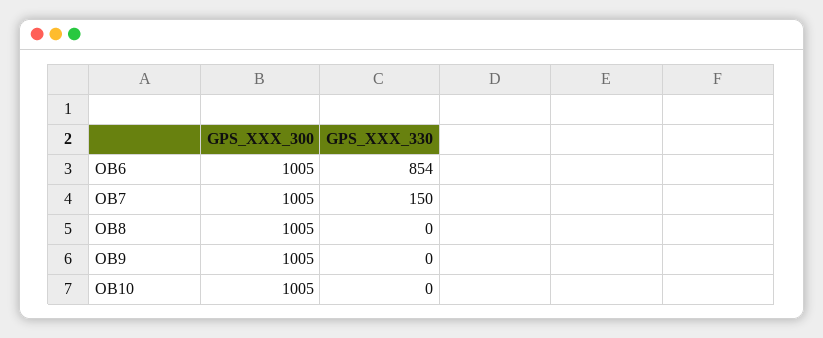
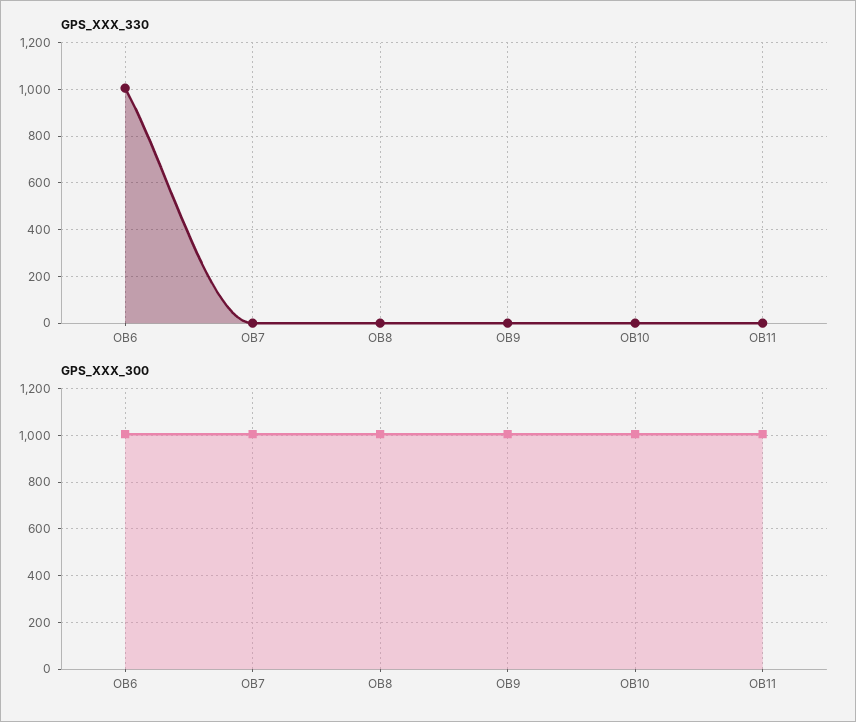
GPS_XXX_330, OB6: 854 -> 1000
GPS_XXX_330, OB7: 150 -> 0
GPS_XXX_330, OB11: none -> 0
GPS_XXX_300, OB11: none -> 1000

